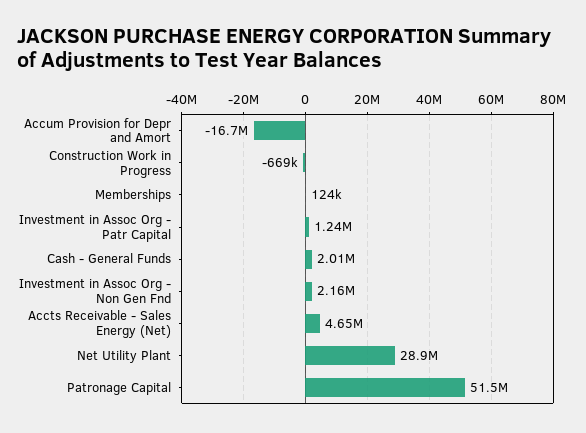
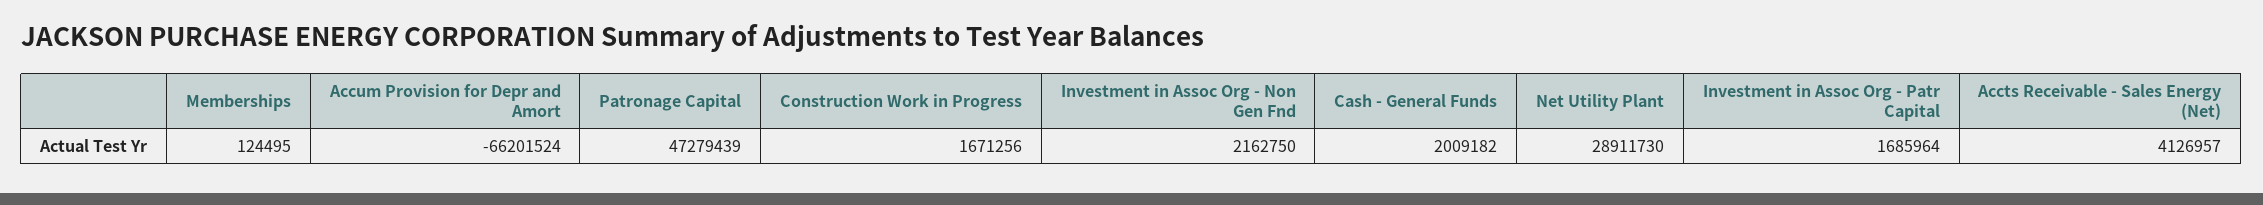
Accum Provision for Depr and Amort: -16700000 -> -66201524
Construction Work in Progress: -669000 -> 1671256
Investment in Assoc Org - Patr Capital: 1240000 -> 1685964
Accts Receivable - Sales Energy (Net): 4650000 -> 4126957
Patronage Capital: 51500000 -> 47279439

